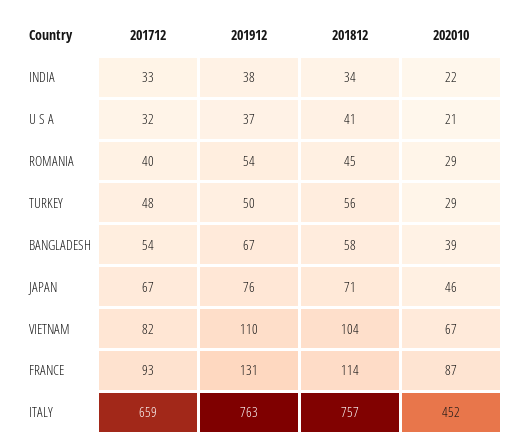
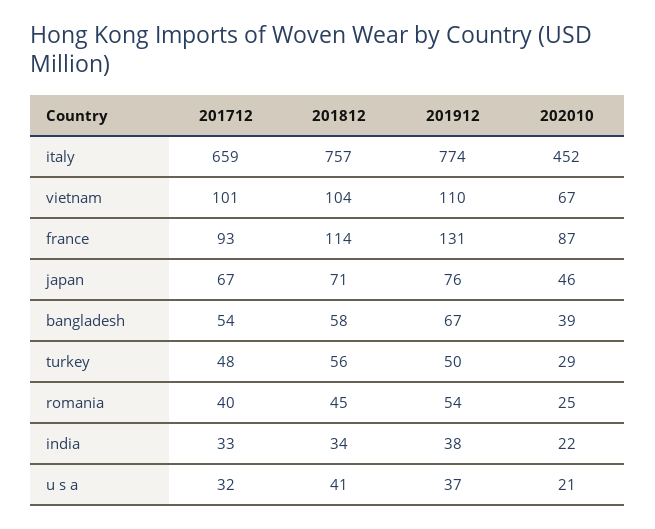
202010, ROMANIA: 29 -> 25
201712, VIETNAM: 82 -> 101
201912, ITALY: 763 -> 774

